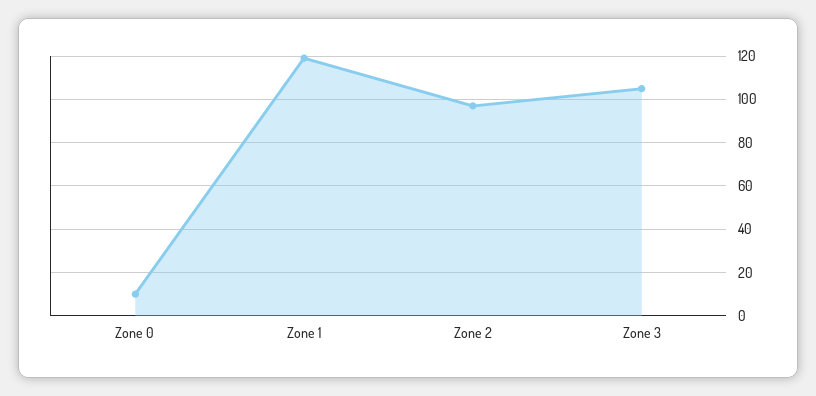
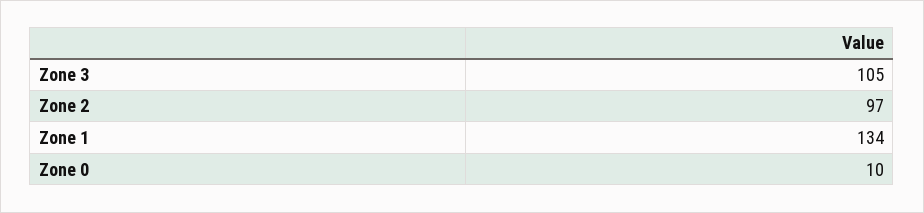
Zone 1: 120 -> 134

